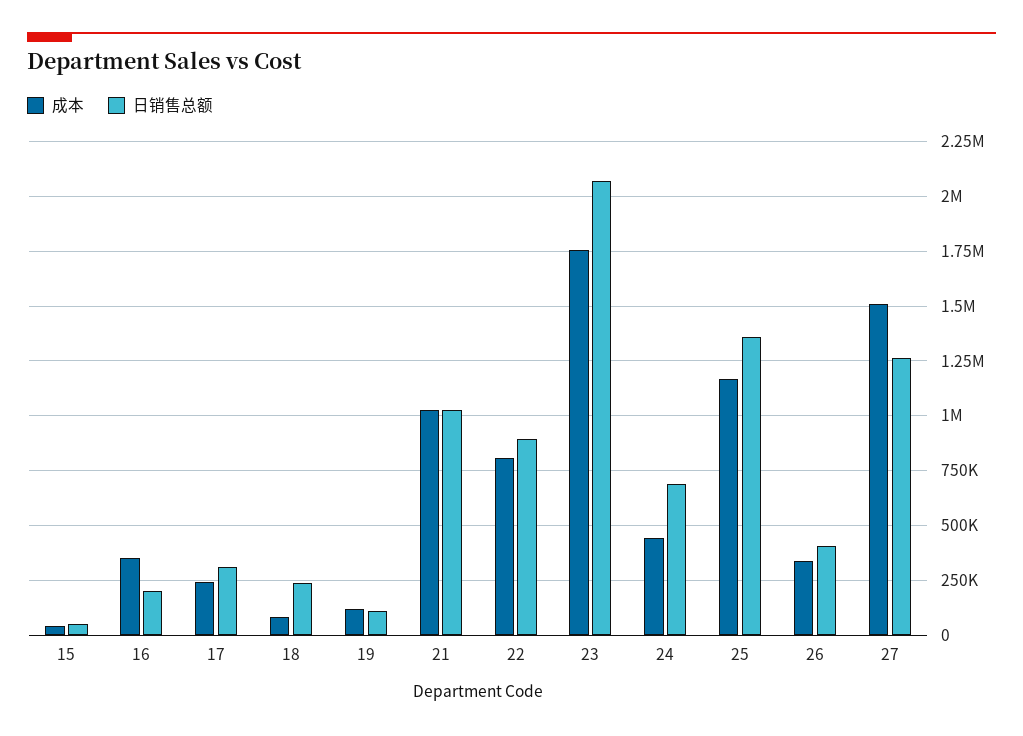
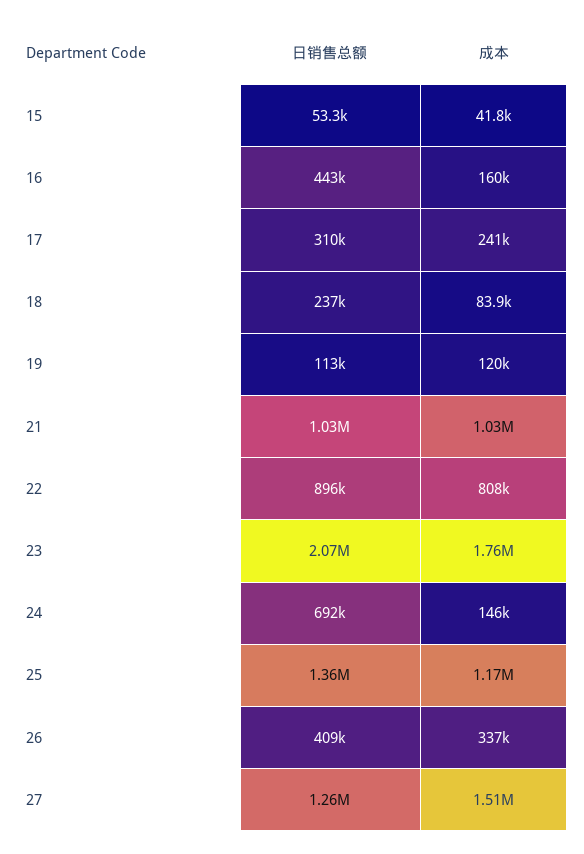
成本, 16: 350000 -> 160000
日销售总额, 16: 200000 -> 443000
成本, 24: 450000 -> 146000

